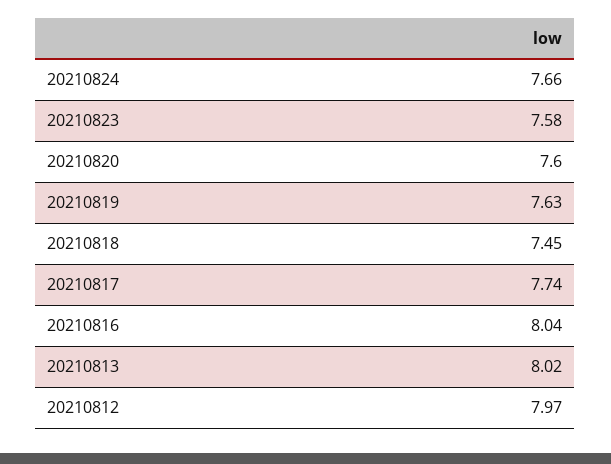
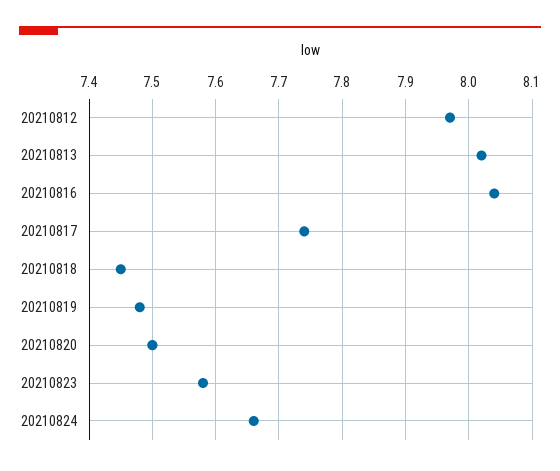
20210820: 7.6 -> 7.5
20210819: 7.63 -> 7.48

